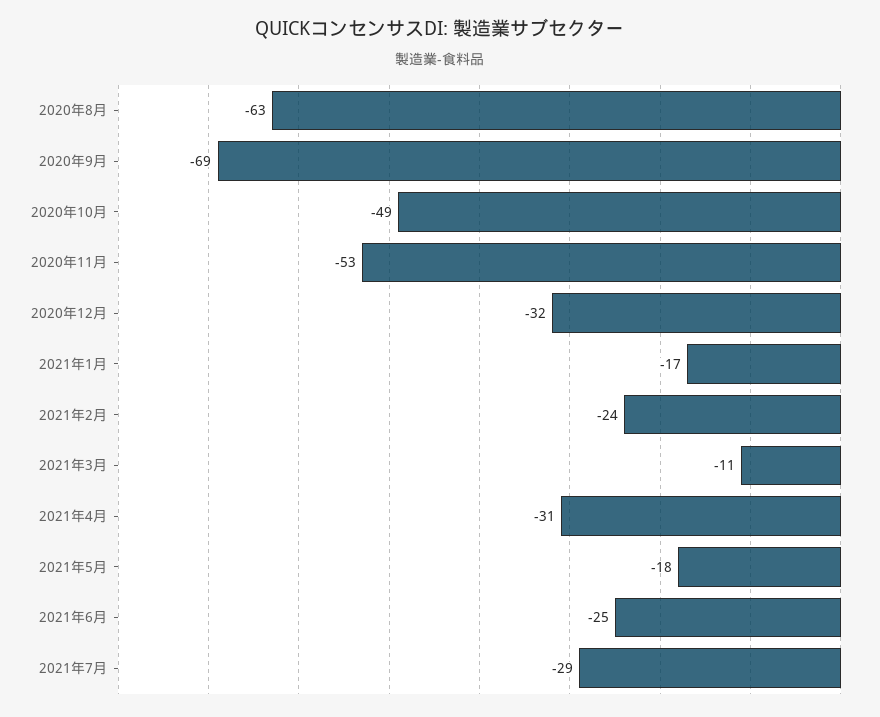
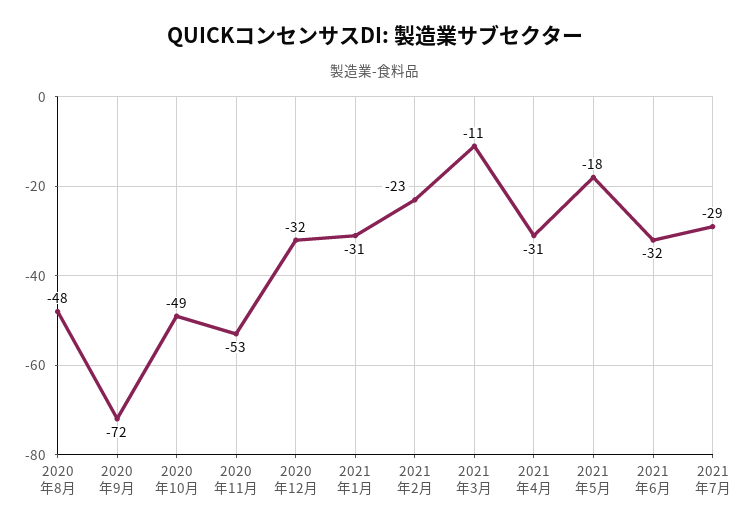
2020年8月: -63 -> -48
2020年9月: -69 -> -72
2021年1月: -17 -> -31
2021年2月: -24 -> -23
2021年6月: -25 -> -32

